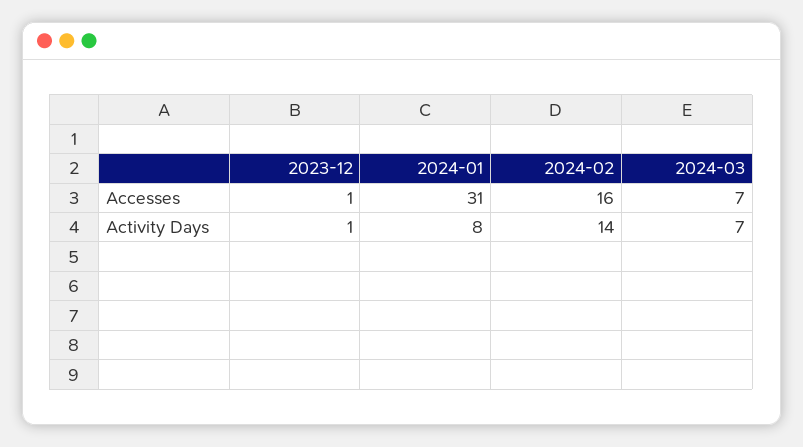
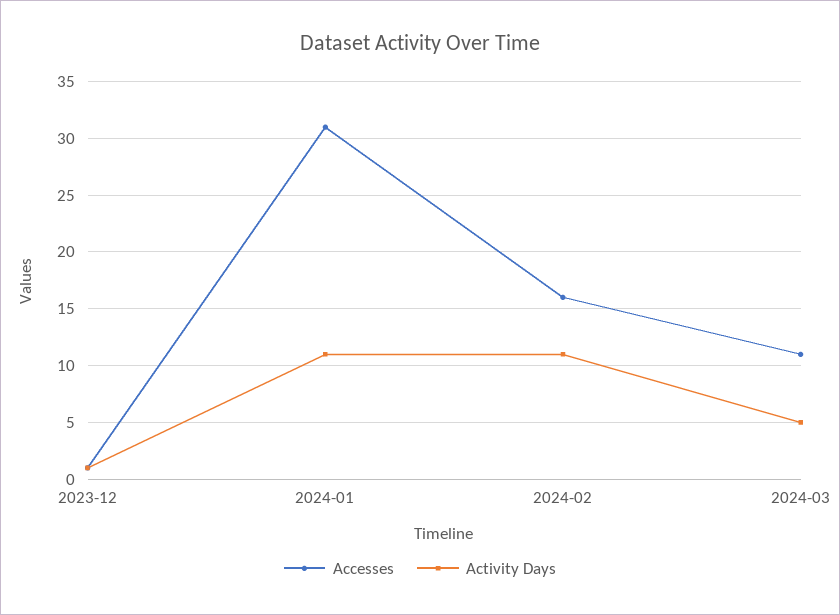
Accesses, 2024-03: 7 -> 11
Activity Days, 2024-01: 8 -> 11
Activity Days, 2024-02: 14 -> 11
Activity Days, 2024-03: 7 -> 5

